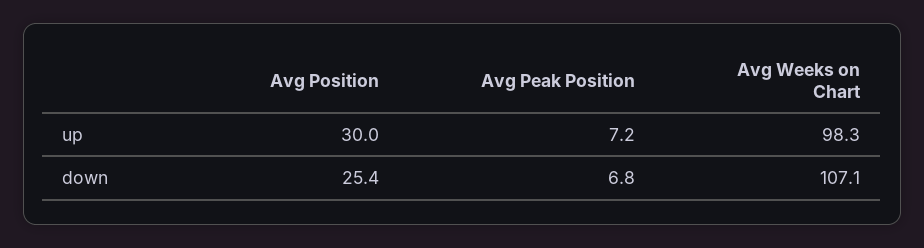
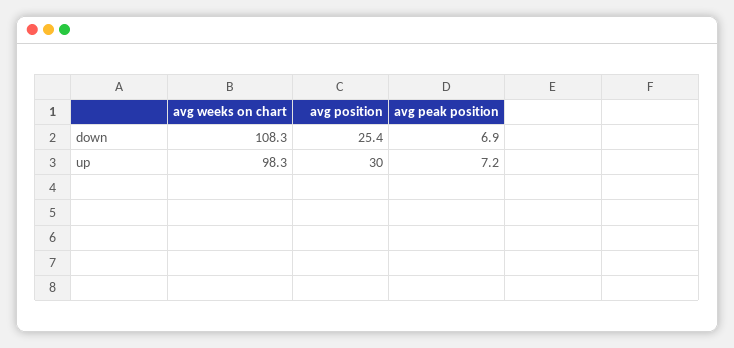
Avg Peak Position, down: 6.8 -> 6.9
Avg Weeks on Chart, down: 107.1 -> 108.3

